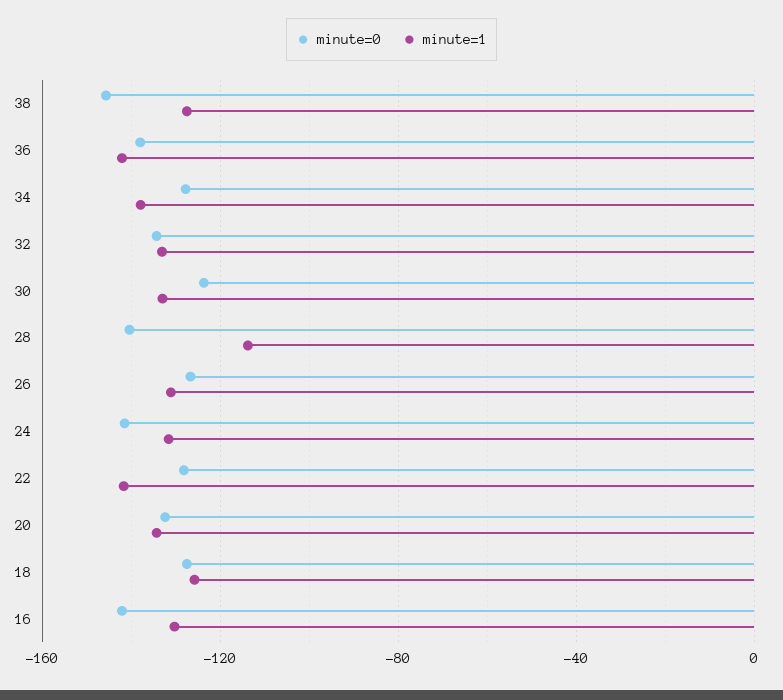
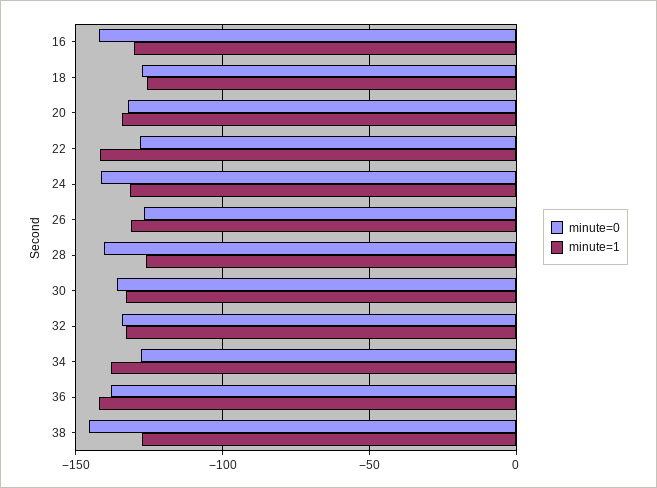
minute=0, 30: -125 -> -135
minute=1, 28: -115 -> -125

